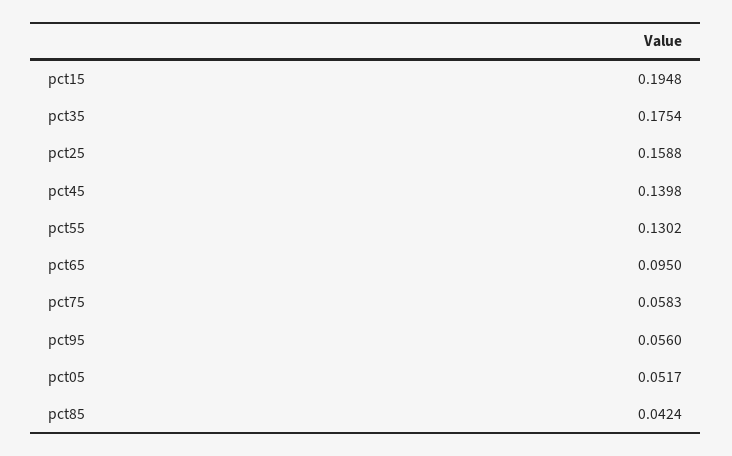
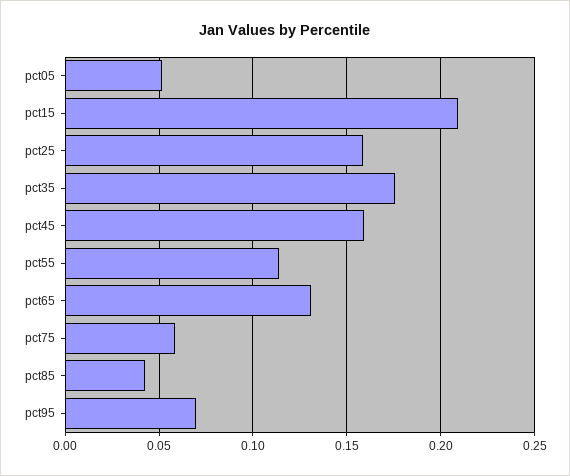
pct15: 0.1948 -> 0.21
pct45: 0.1398 -> 0.16
pct55: 0.1302 -> 0.115
pct65: 0.095 -> 0.13
pct95: 0.056 -> 0.07

